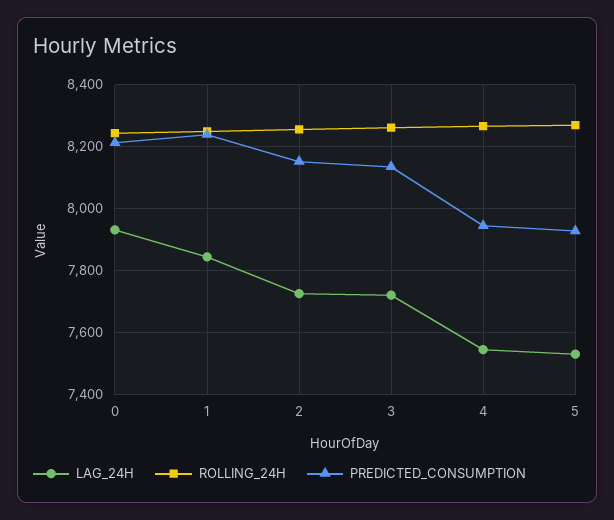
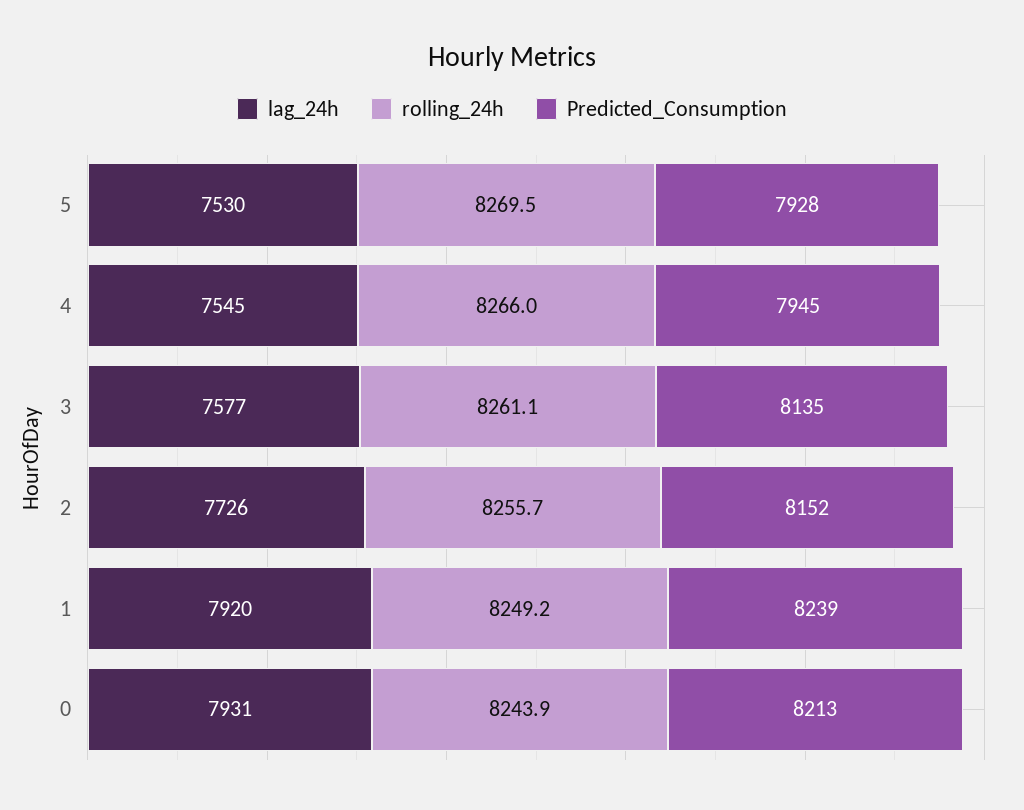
LAG_24H, 1: 7840 -> 7920
LAG_24H, 3: 7720 -> 7577

